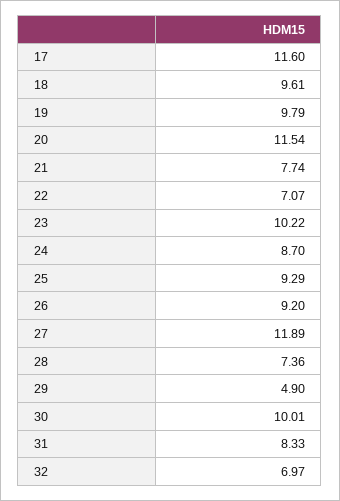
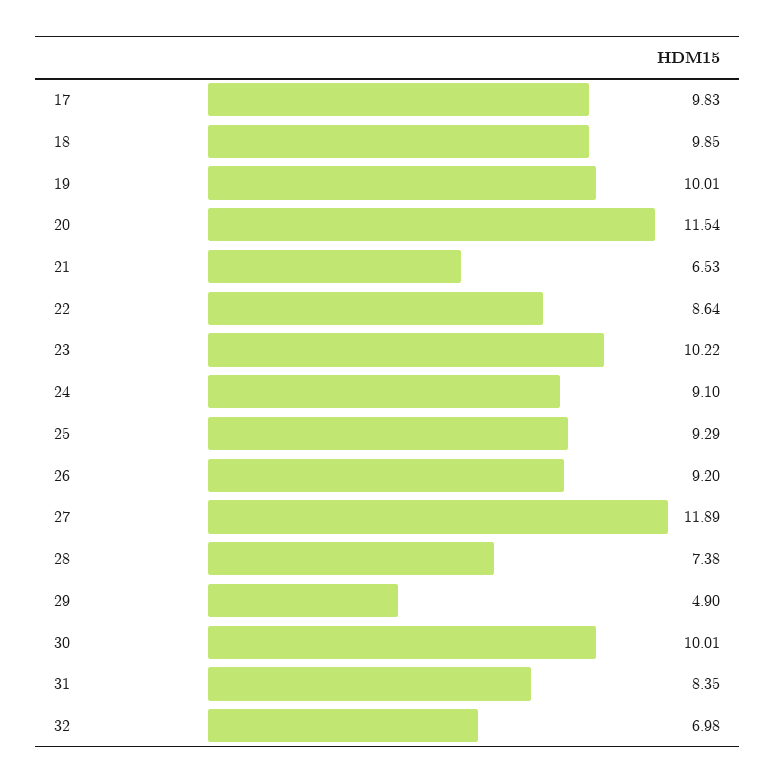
17: 11.6 -> 9.83
18: 9.61 -> 9.85
19: 9.79 -> 10.01
21: 7.74 -> 6.53
22: 7.07 -> 8.64
24: 8.7 -> 9.1
28: 7.36 -> 7.38
31: 8.33 -> 8.35
32: 6.97 -> 6.98

